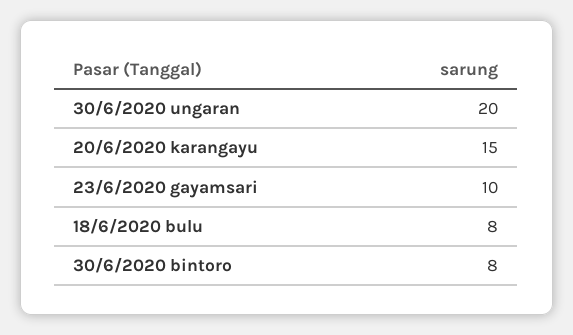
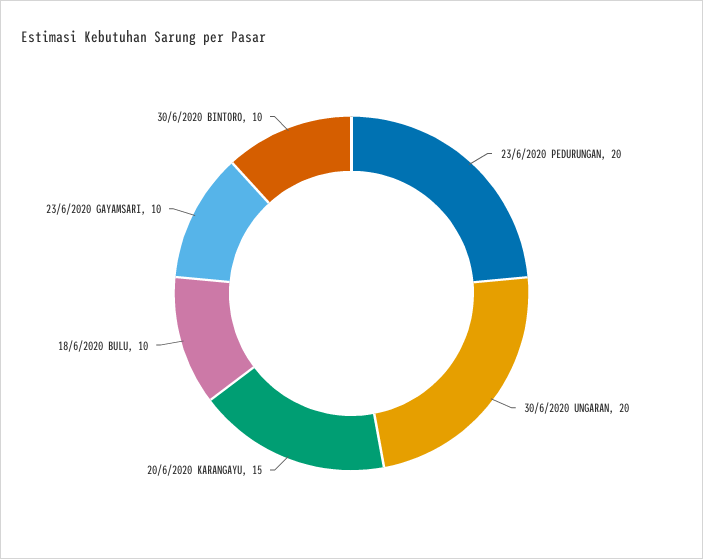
18/6/2020 bulu: 8 -> 10
30/6/2020 bintoro: 8 -> 10
23/6/2020 PEDURUNGAN: none -> 20

